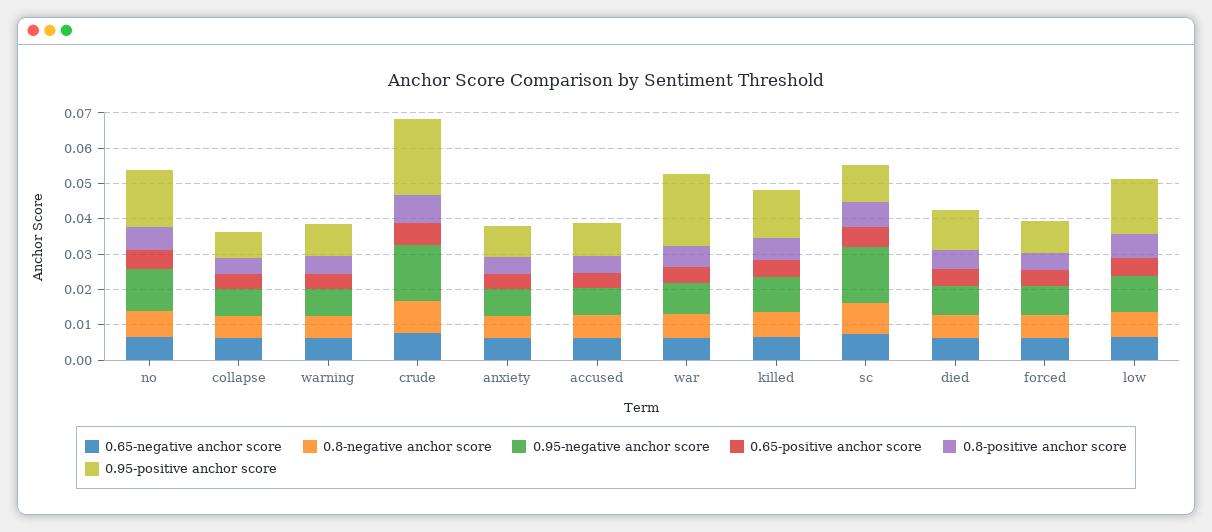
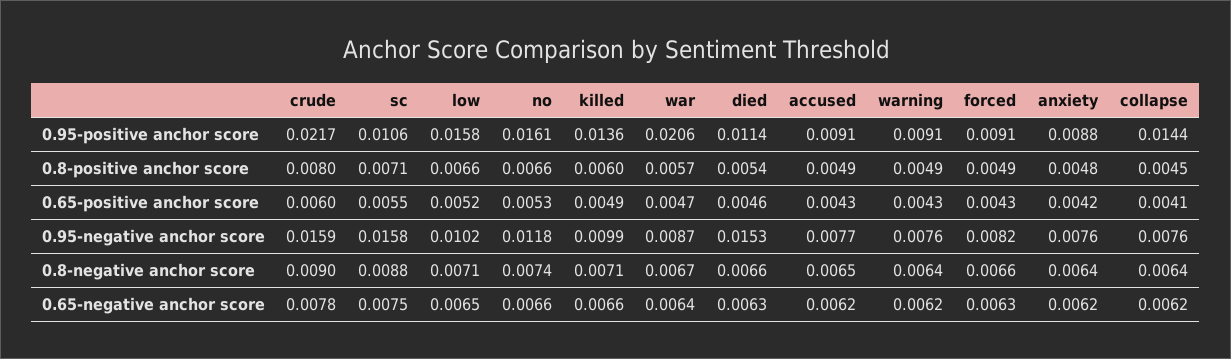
0.95-positive anchor score, collapse: 0.0075 -> 0.0144
0.95-negative anchor score, died: 0.0075 -> 0.0153

